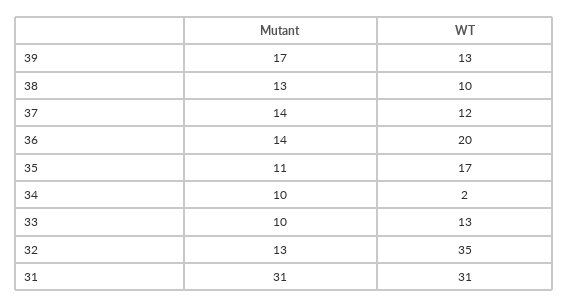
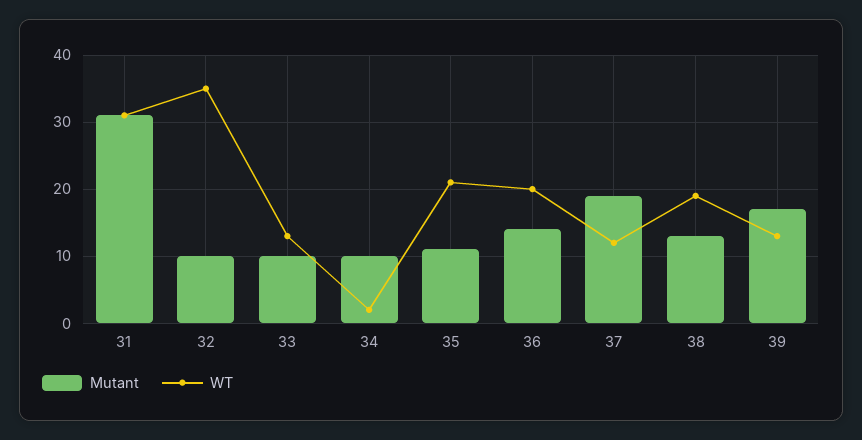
WT, 38: 10 -> 19
Mutant, 37: 14 -> 19
WT, 35: 17 -> 21
Mutant, 32: 13 -> 10

